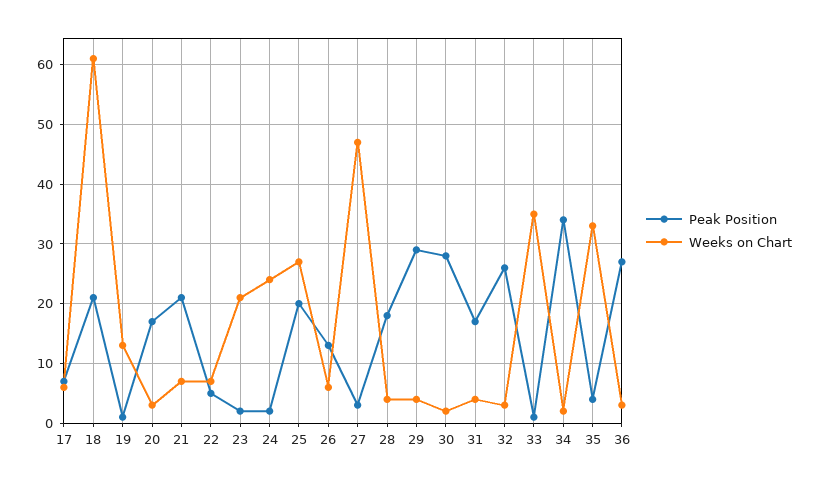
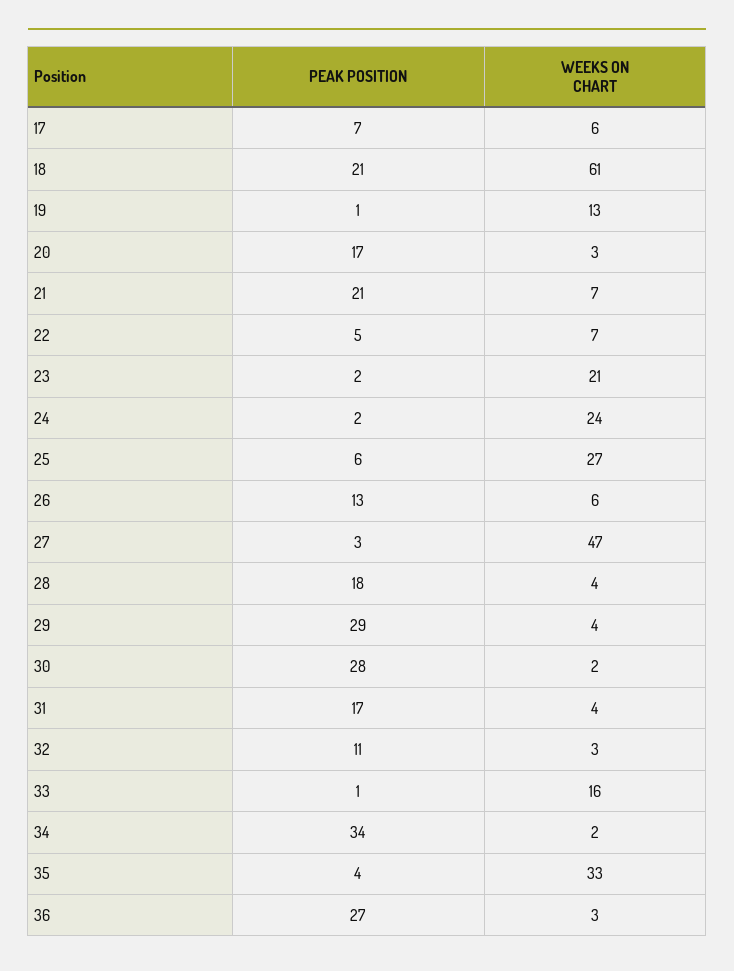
Peak Position, 25: 20 -> 6
Peak Position, 32: 25 -> 11
Weeks on Chart, 33: 35 -> 16

